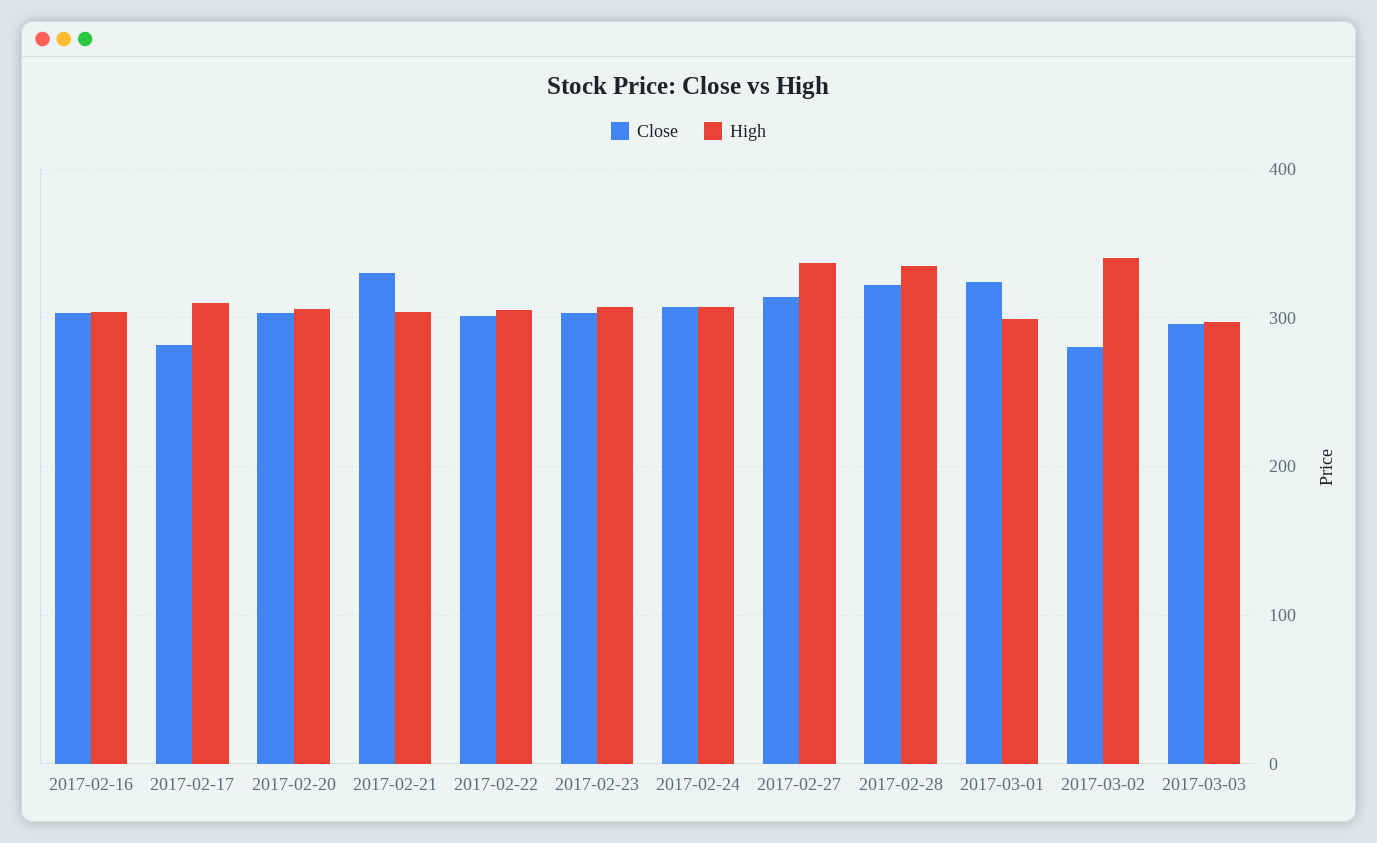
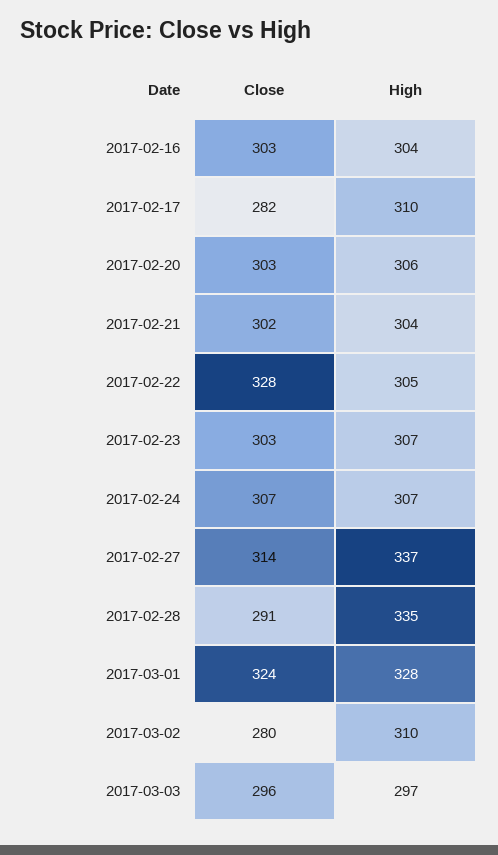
Close, 2017-02-21: 330 -> 302
Close, 2017-02-22: 300 -> 328
Close, 2017-02-28: 320 -> 291
High, 2017-03-01: 300 -> 328
High, 2017-03-02: 340 -> 310

